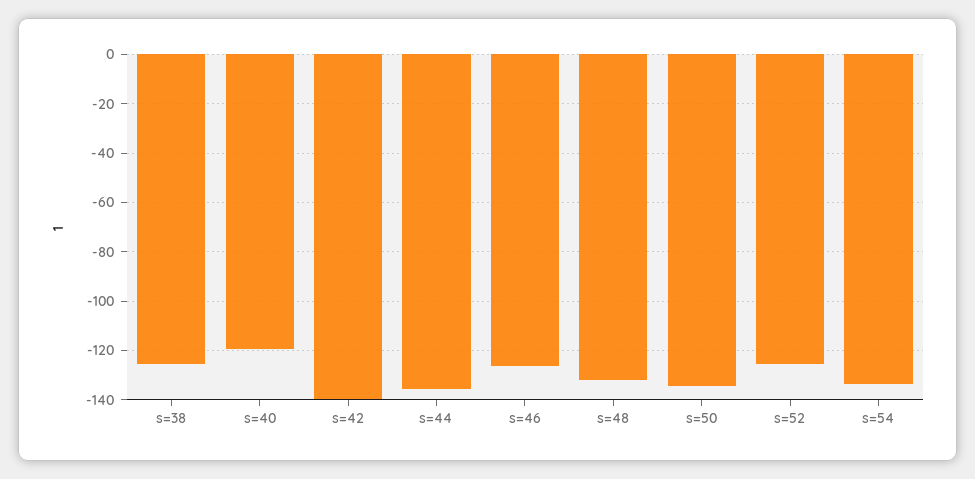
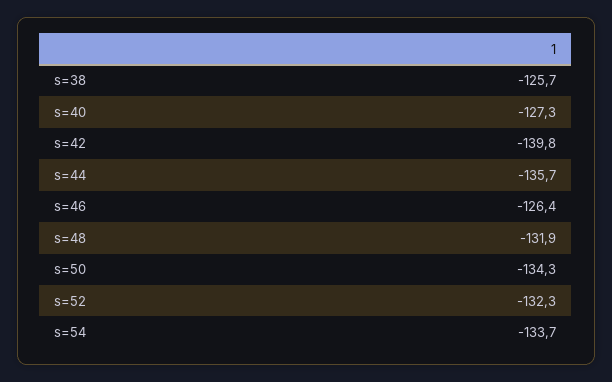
s=40: -120 -> -127.3
s=52: -125 -> -132.3

